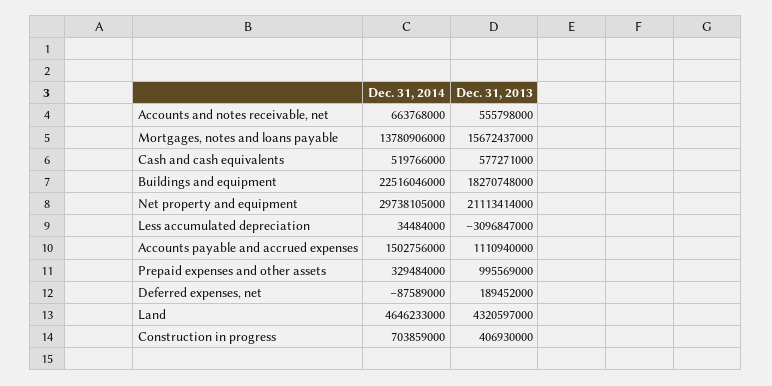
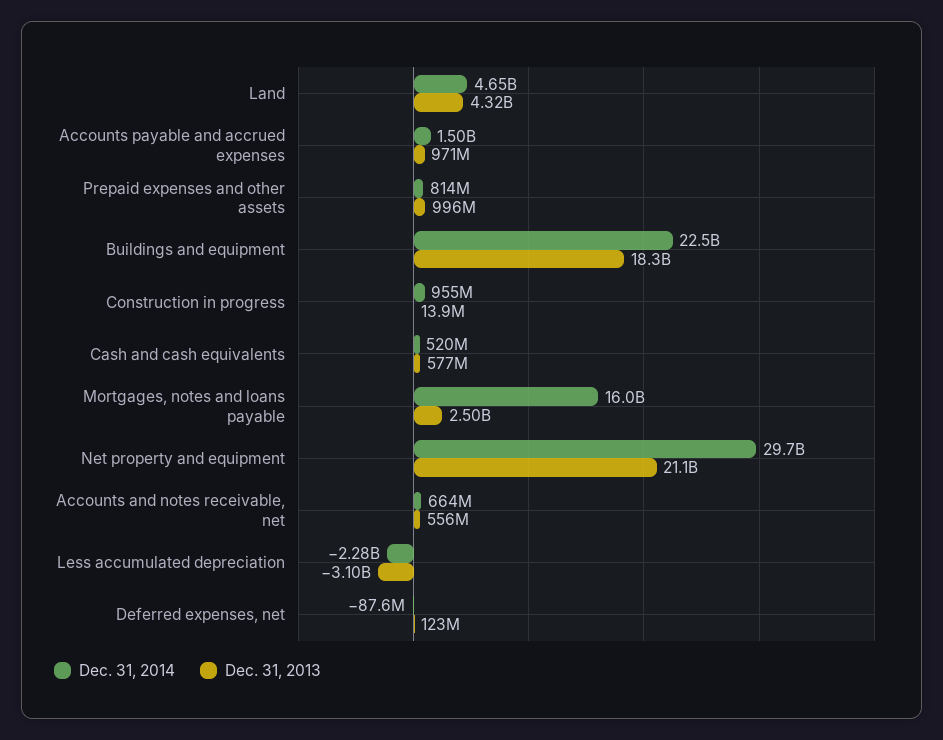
Dec. 31, 2014, Mortgages, notes and loans payable: 13780906000 -> 16000000000
Dec. 31, 2013, Mortgages, notes and loans payable: 15672437000 -> 2500000000
Dec. 31, 2014, Less accumulated depreciation: 34484000 -> -2280000000
Dec. 31, 2013, Accounts payable and accrued expenses: 1110940000 -> 971000000
Dec. 31, 2014, Prepaid expenses and other assets: 329484000 -> 814000000
Dec. 31, 2013, Deferred expenses, net: 189452000 -> 123000000
Dec. 31, 2014, Construction in progress: 703859000 -> 955000000
Dec. 31, 2013, Construction in progress: 406930000 -> 13900000

